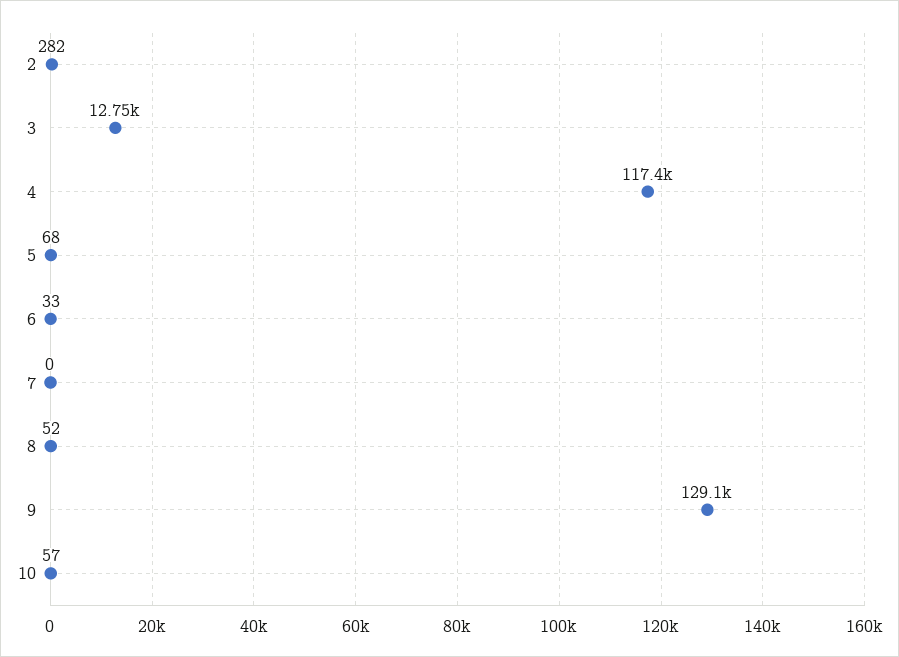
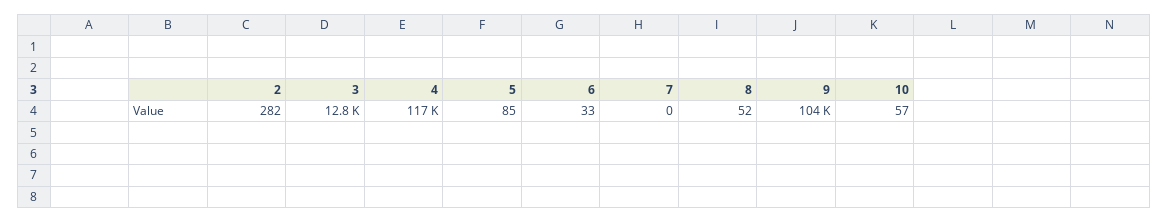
5: 68 -> 85
9: 129100 -> 104000

